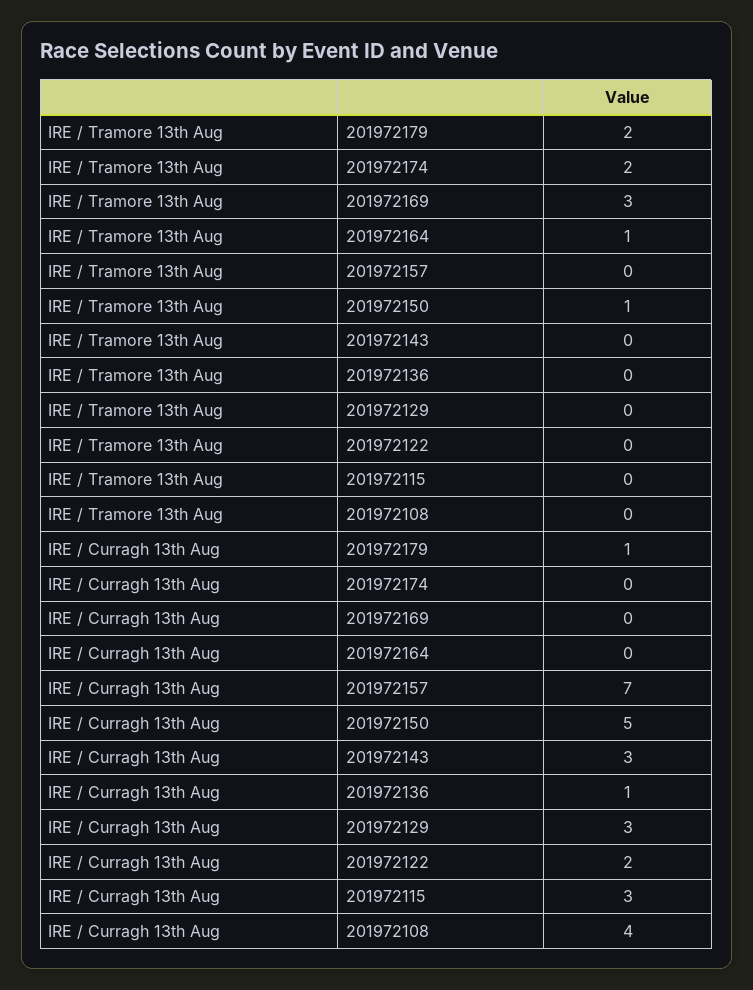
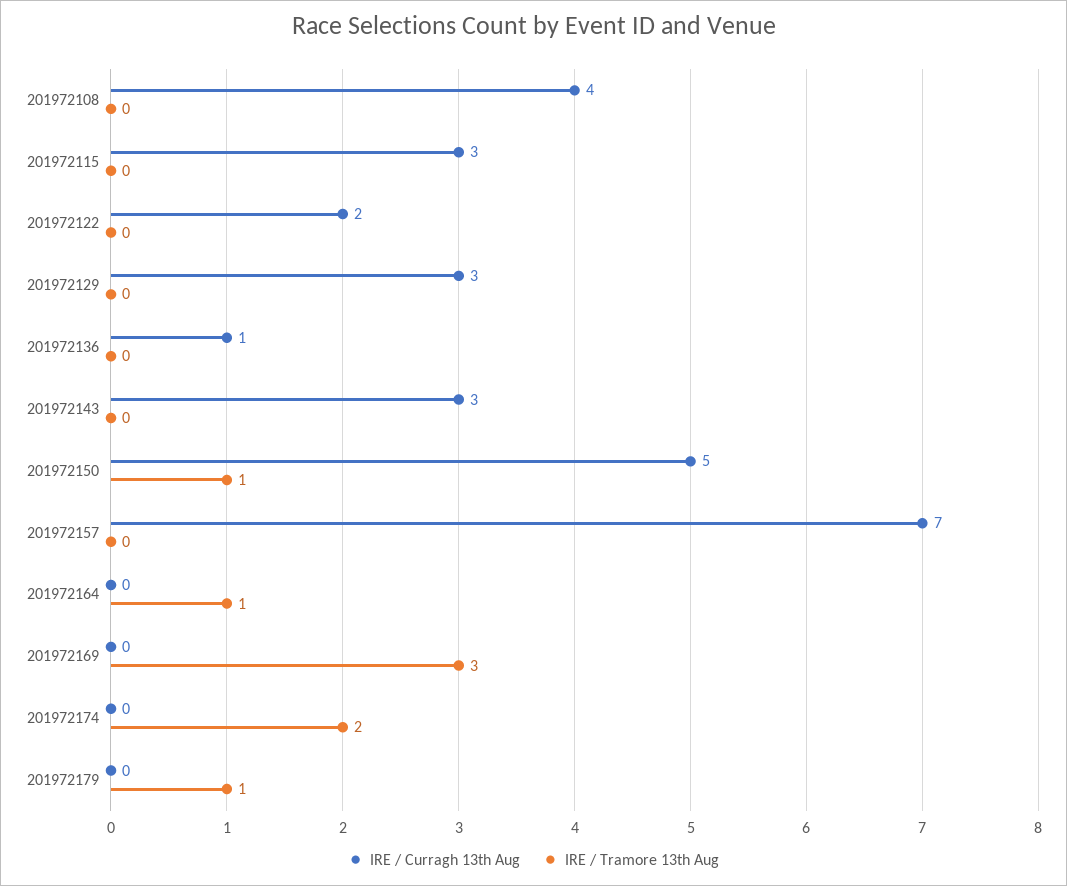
IRE / Tramore 13th Aug, 201972179: 2 -> 1
IRE / Curragh 13th Aug, 201972179: 1 -> 0

